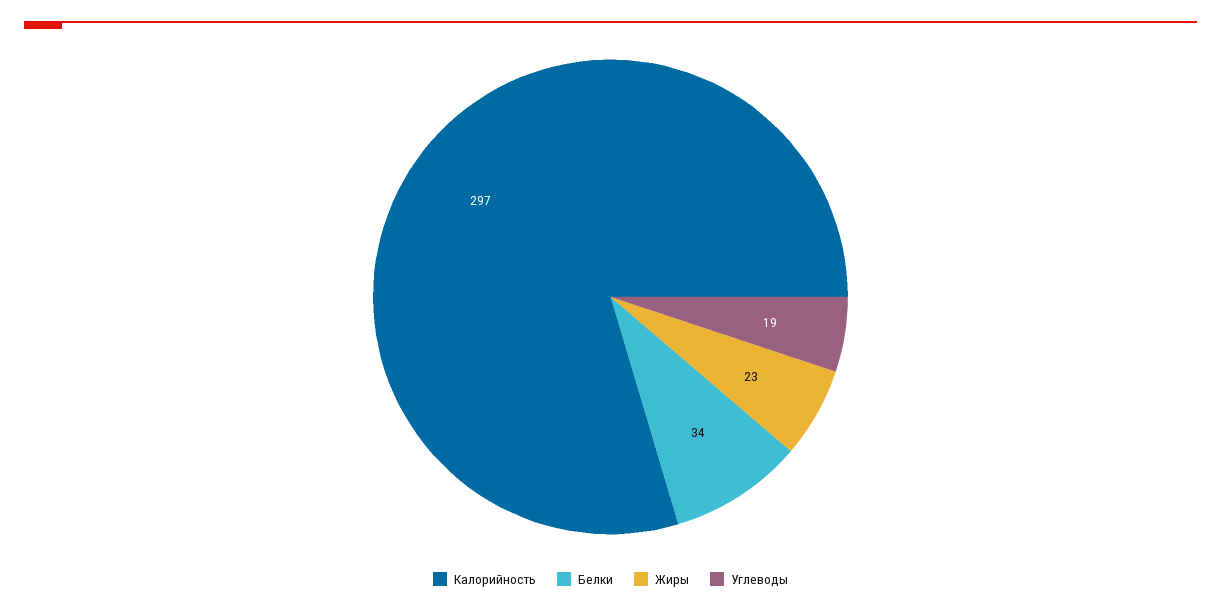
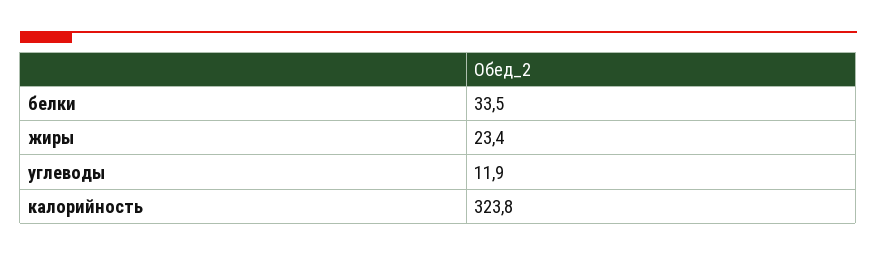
Калорийность: 297 -> 323.8
Углеводы: 19 -> 11.9

